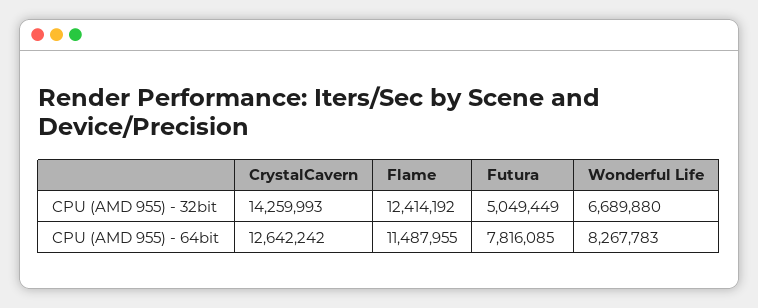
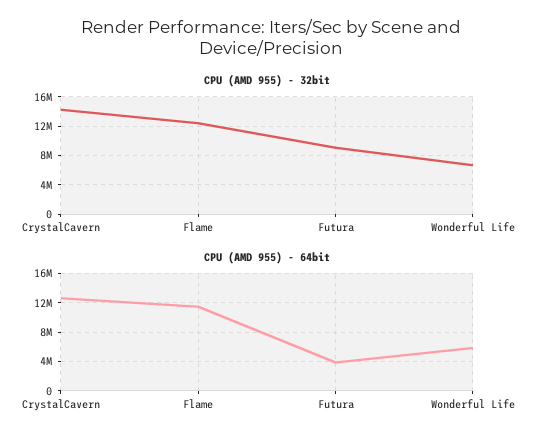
CPU (AMD 955) - 32bit, Futura: 5049449 -> 9000000
CPU (AMD 955) - 64bit, Futura: 7816085 -> 4000000
CPU (AMD 955) - 64bit, Wonderful Life: 8267783 -> 6000000

